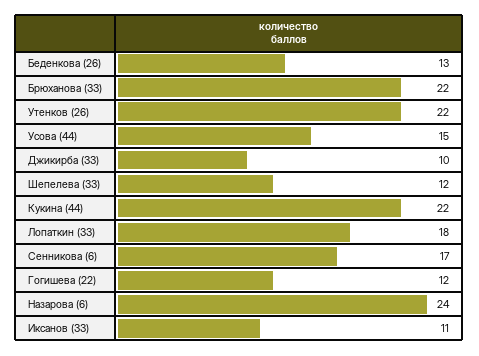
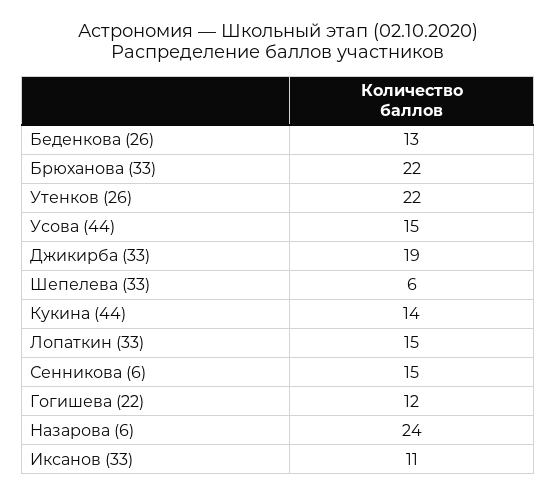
Джикирба (33): 10 -> 19
Шепелева (33): 12 -> 6
Кукина (44): 22 -> 14
Лопаткин (33): 18 -> 15
Сенникова (6): 17 -> 15

